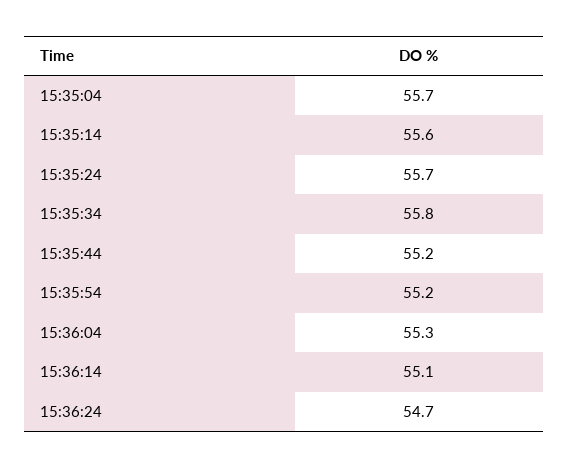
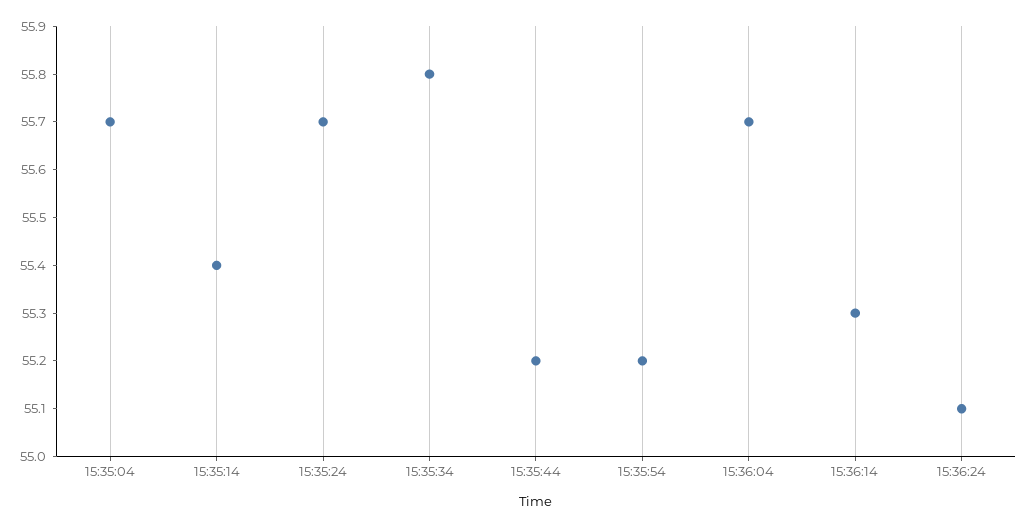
15:35:14: 55.6 -> 55.4
15:36:04: 55.3 -> 55.7
15:36:14: 55.1 -> 55.3
15:36:24: 54.7 -> 55.1

